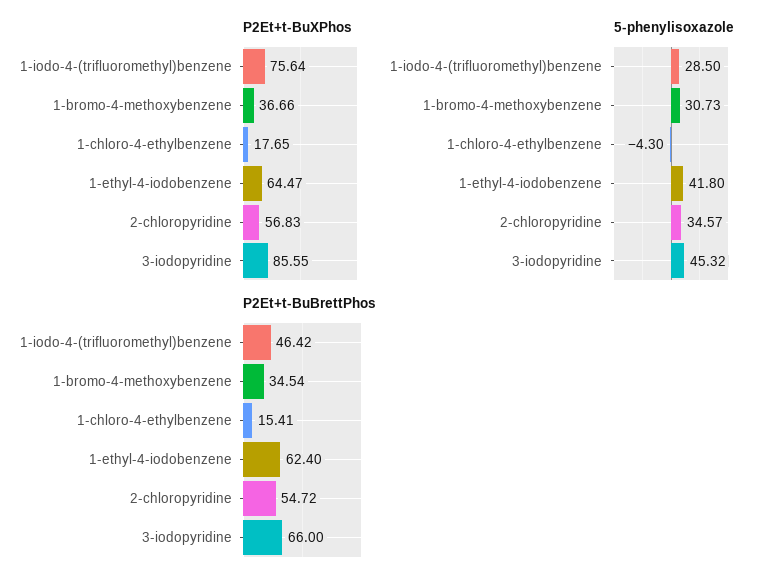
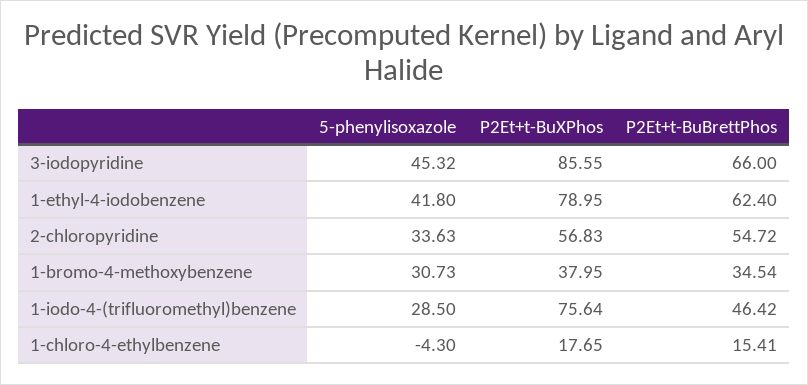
P2Et+t-BuXPhos, 1-bromo-4-methoxybenzene: 36.66 -> 37.95
P2Et+t-BuXPhos, 1-ethyl-4-iodobenzene: 64.47 -> 78.95
5-phenylisoxazole, 2-chloropyridine: 34.57 -> 33.63

